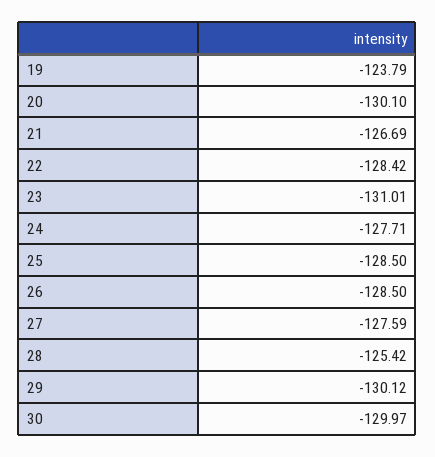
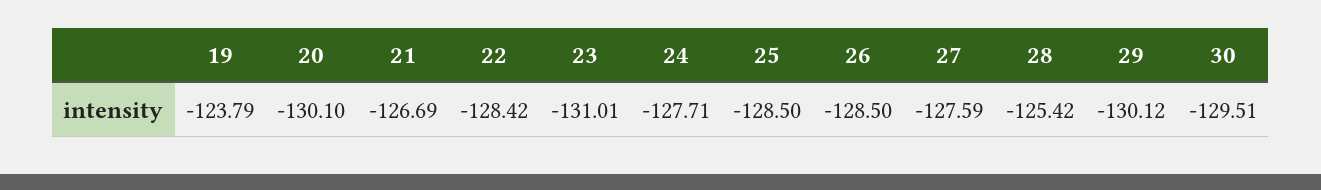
30: -129.97 -> -129.51

